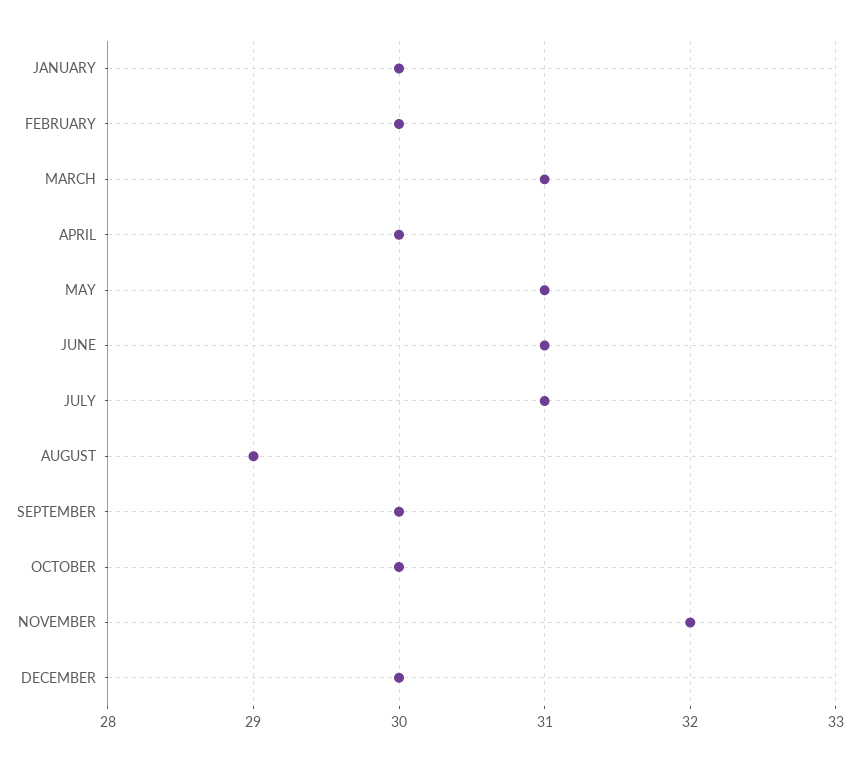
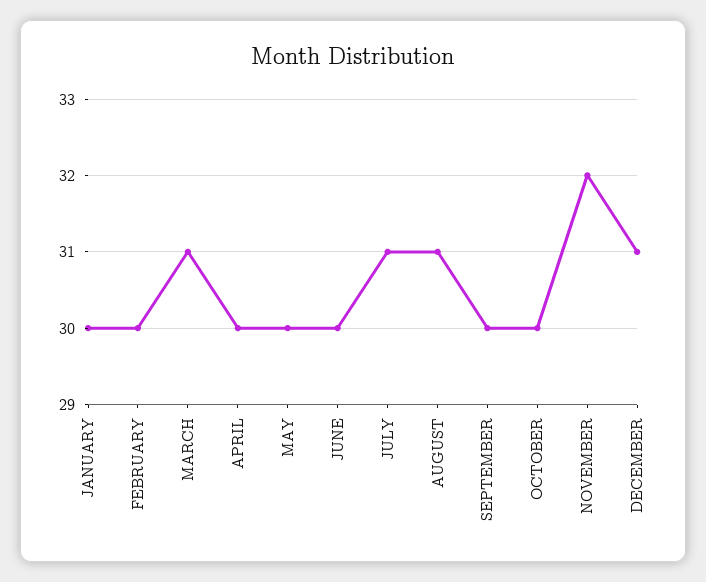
MAY: 31 -> 30
JUNE: 31 -> 30
AUGUST: 29 -> 31
DECEMBER: 30 -> 31

